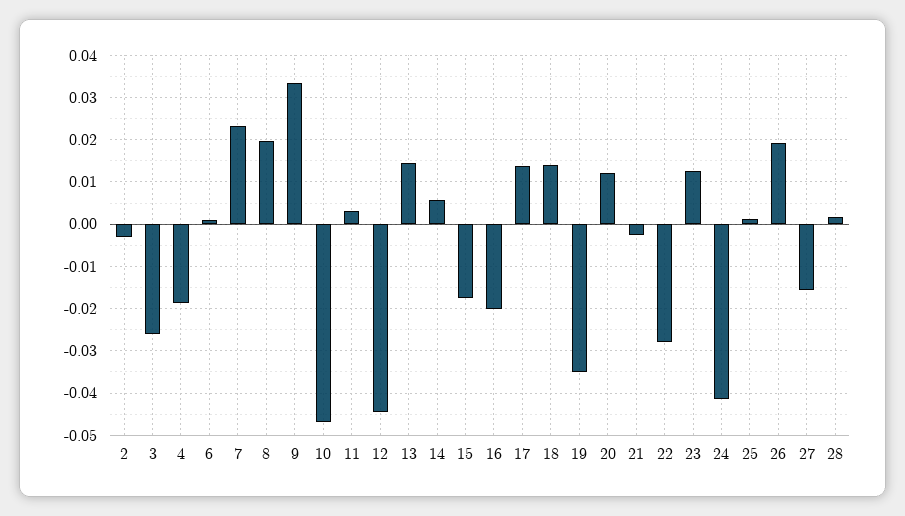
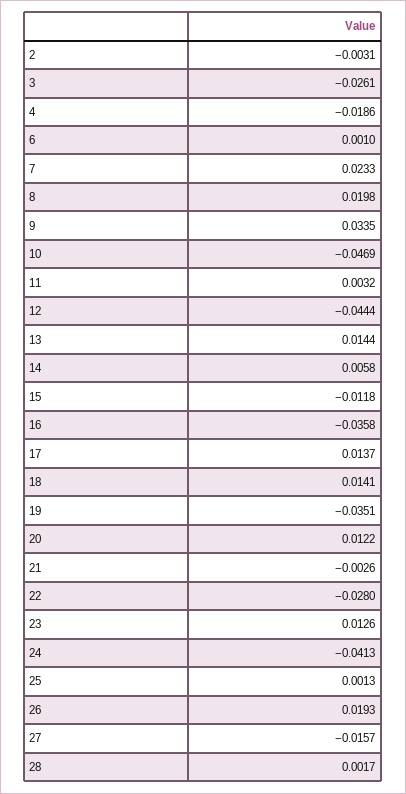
15: -0.018 -> -0.0118
16: -0.02 -> -0.0358

